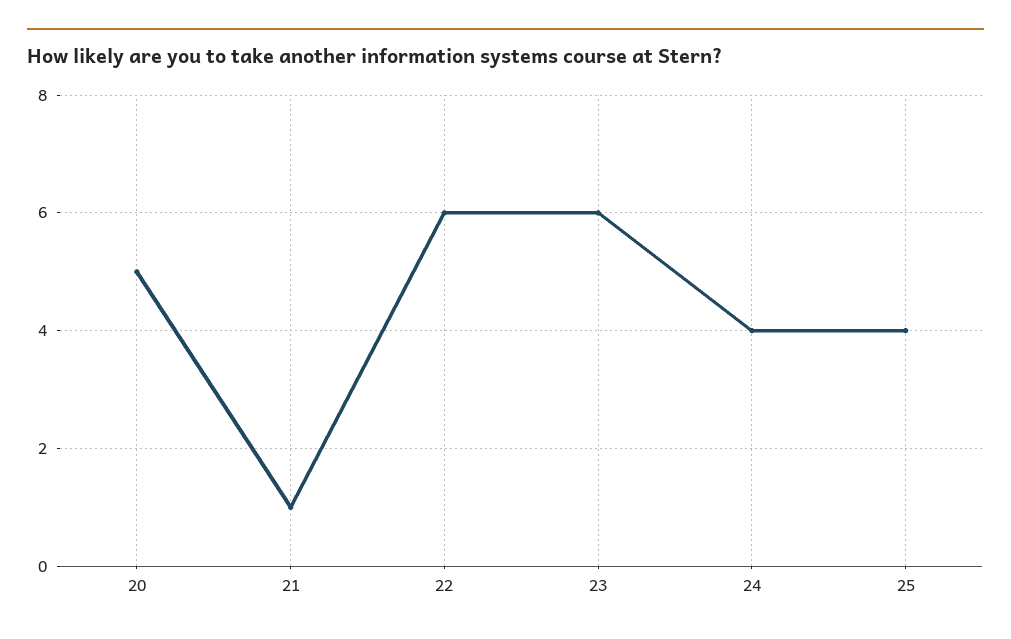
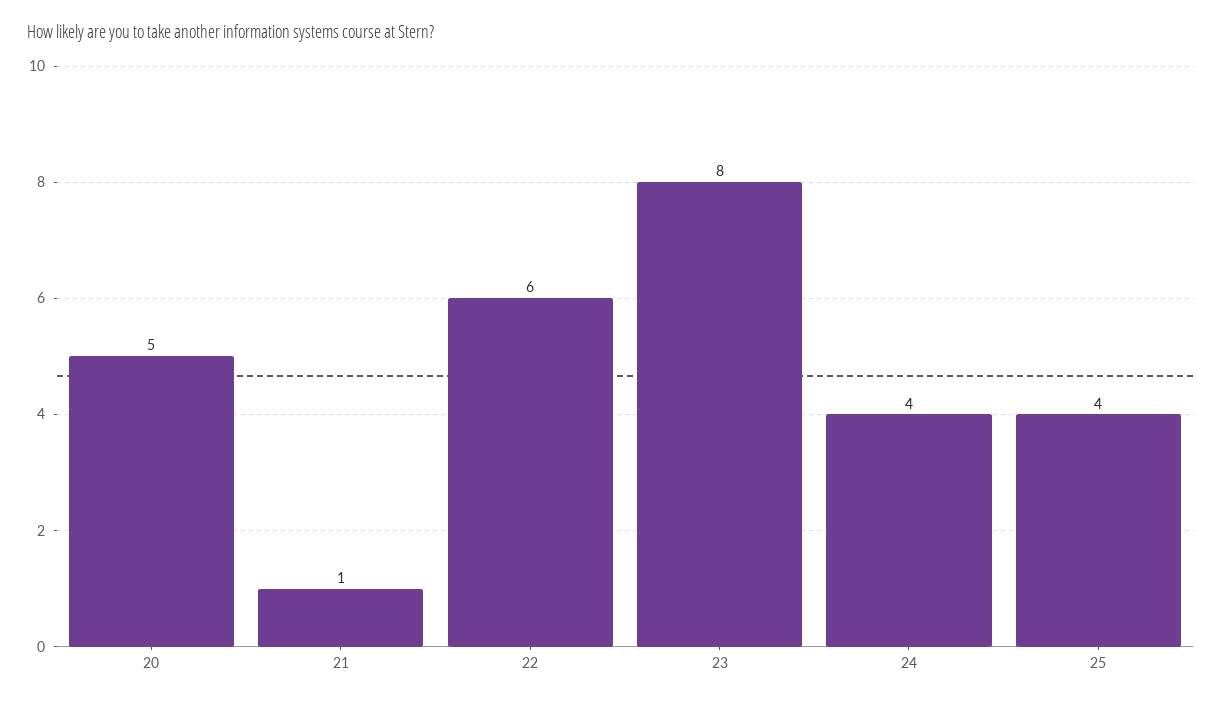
23: 6 -> 8

